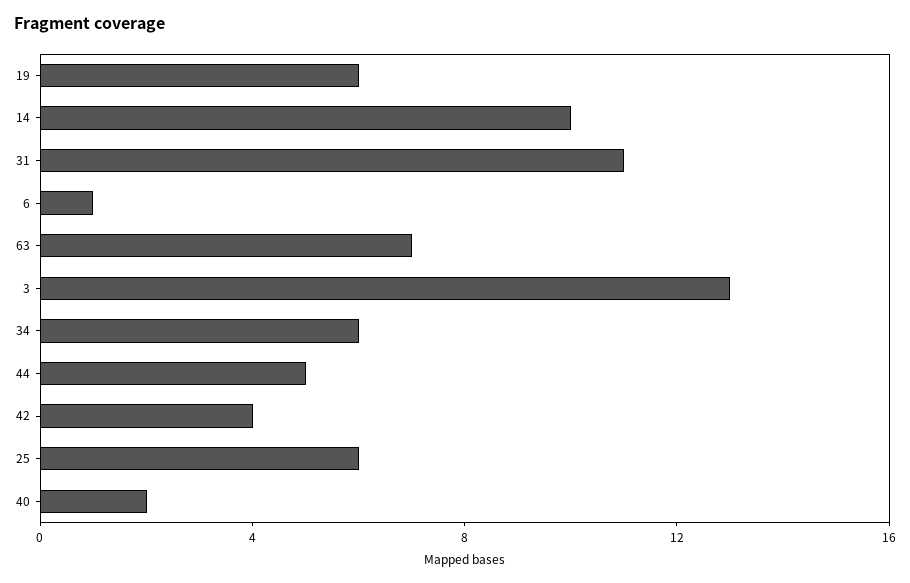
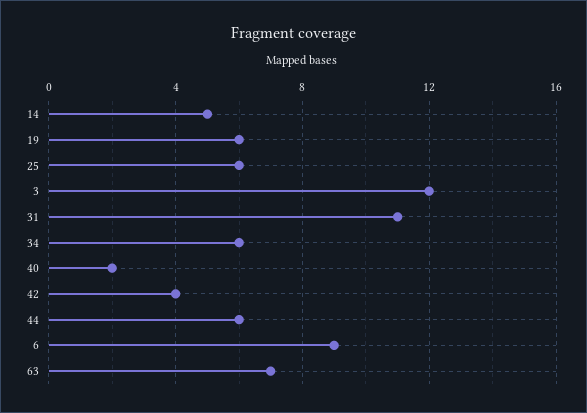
14: 10 -> 5
6: 1 -> 9
3: 13 -> 12
44: 5 -> 6

